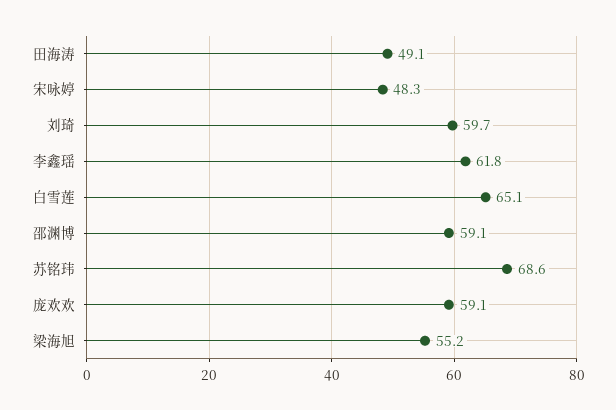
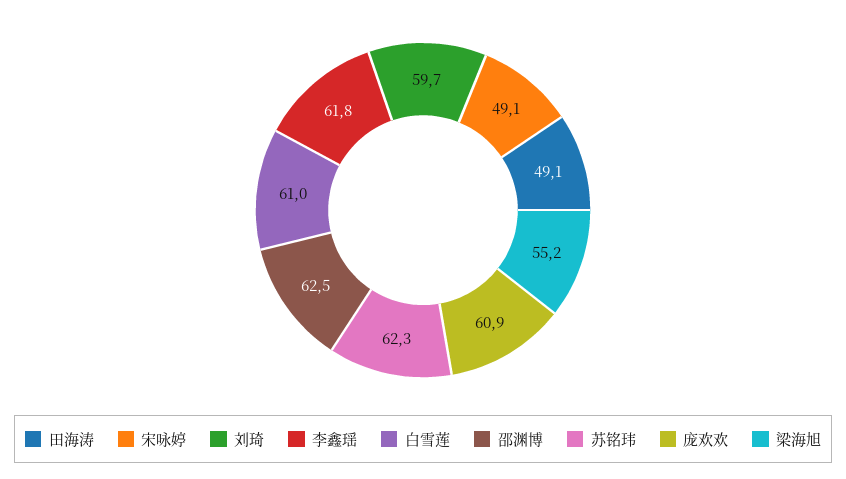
宋咏婷: 48.3 -> 49.1
白雪莲: 65.1 -> 61
邵渊博: 59.1 -> 62.5
苏铭玮: 68.6 -> 62.3
庞欢欢: 59.1 -> 60.9

